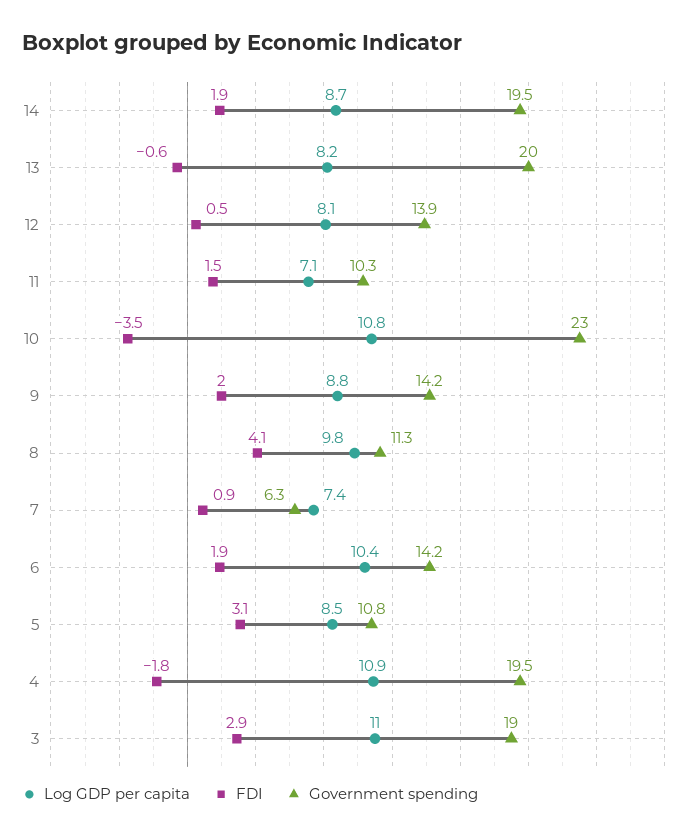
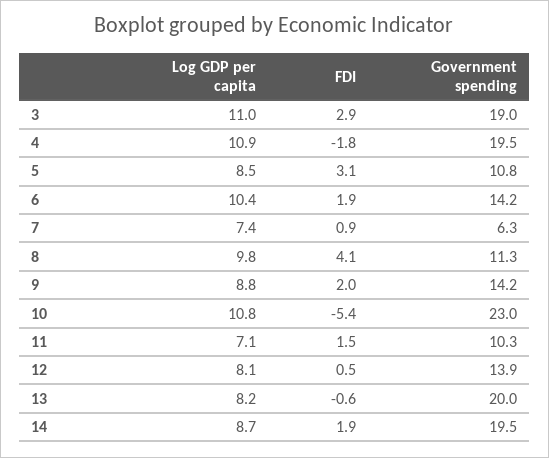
FDI, 10: -3.5 -> -5.4

